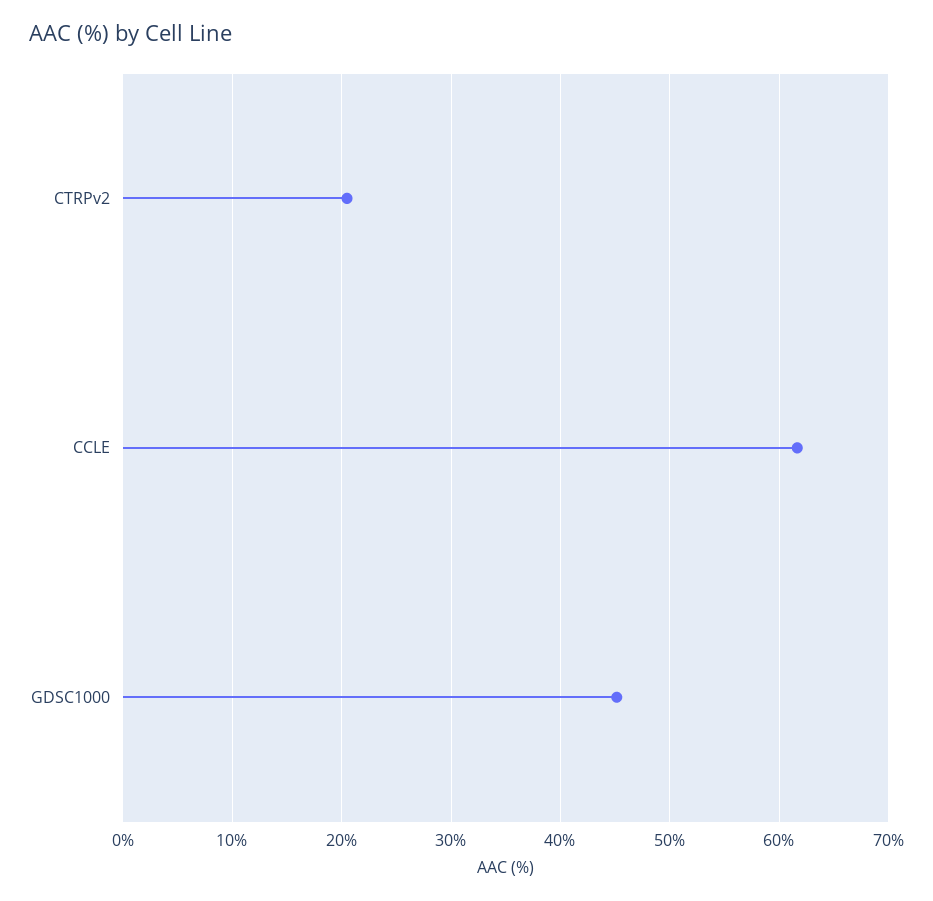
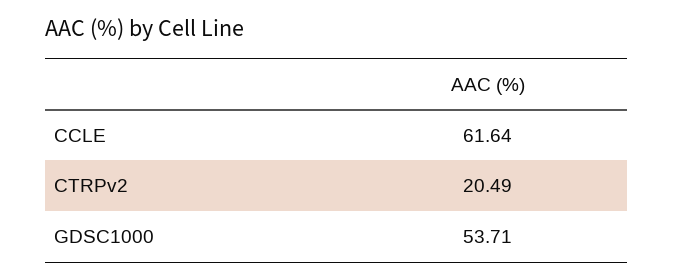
GDSC1000: 45 -> 53.71

